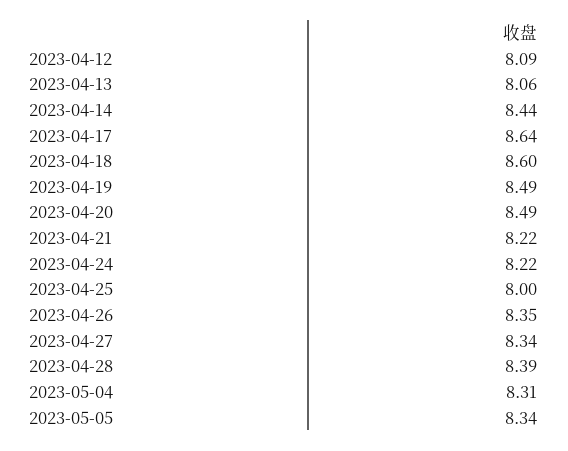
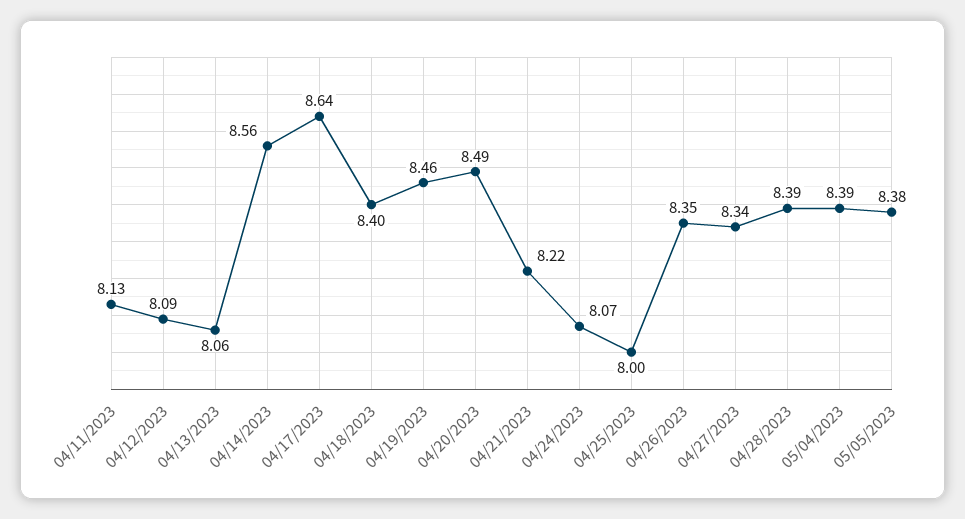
2023-04-14: 8.44 -> 8.56
2023-04-18: 8.6 -> 8.4
2023-04-19: 8.49 -> 8.46
2023-04-24: 8.22 -> 8.07
2023-05-04: 8.31 -> 8.39
2023-05-05: 8.34 -> 8.38
04/11/2023: none -> 8.13

